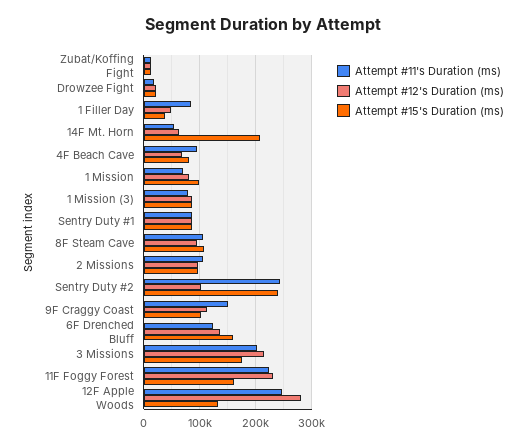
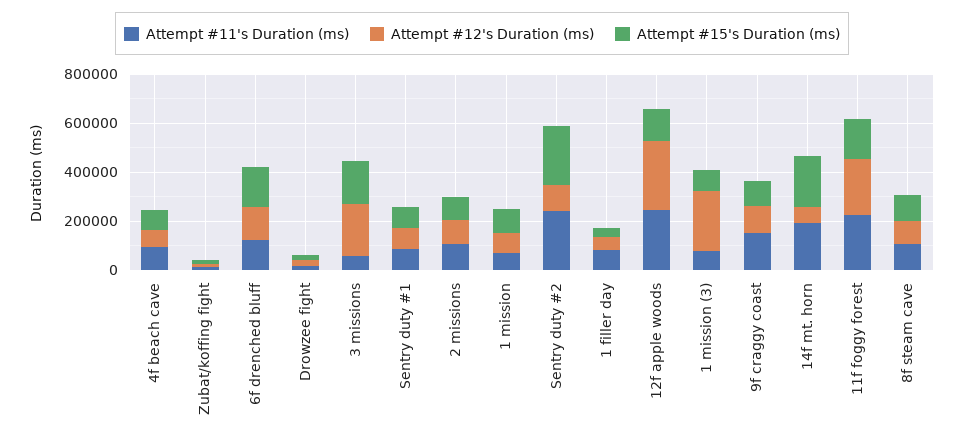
Attempt #11's Duration (ms), 14F Mt. Horn: 60000 -> 200000
Attempt #12's Duration (ms), 1 Mission (3): 80000 -> 250000
Attempt #11's Duration (ms), 3 Missions: 200000 -> 50000

